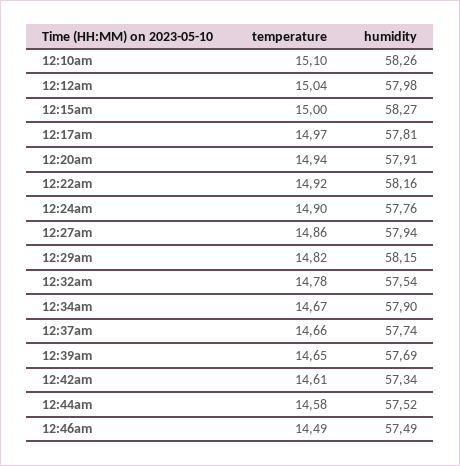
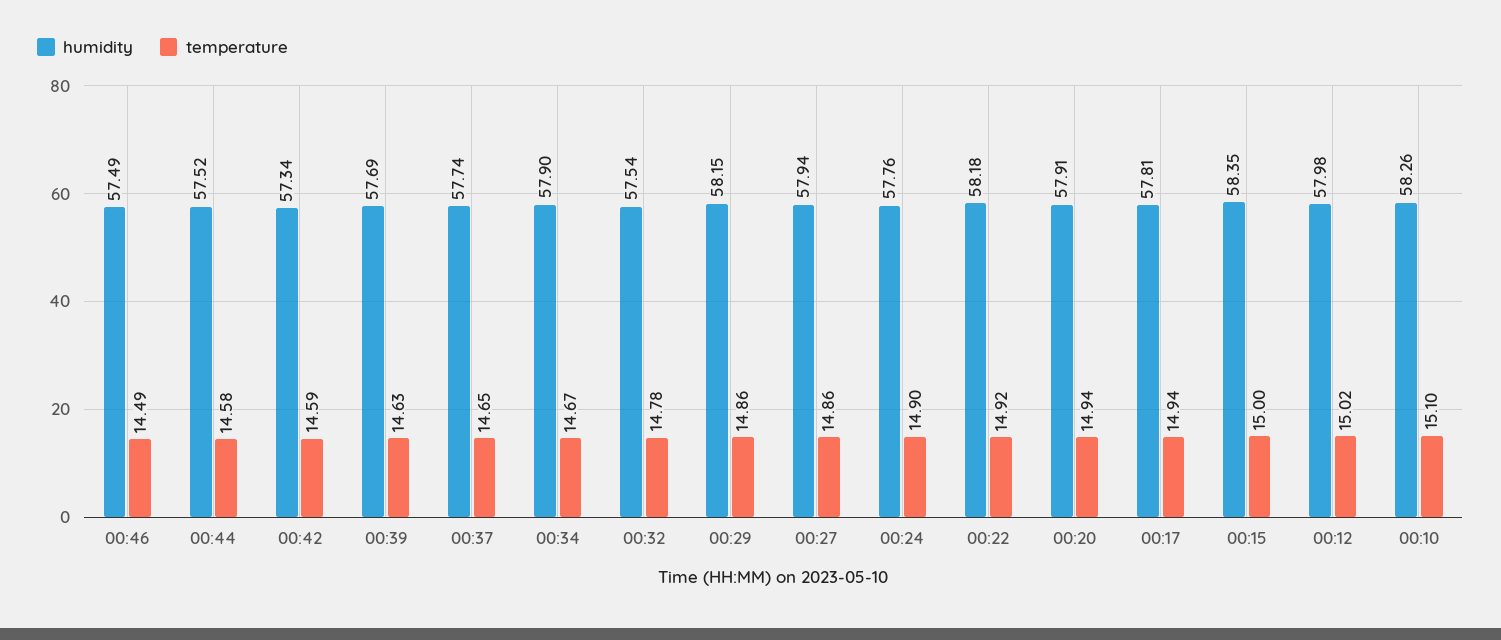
temperature, 12:12am: 15.04 -> 15.02
humidity, 12:15am: 58.27 -> 58.35
temperature, 12:17am: 14.97 -> 14.94
humidity, 12:22am: 58.16 -> 58.18
temperature, 12:29am: 14.82 -> 14.86
temperature, 12:37am: 14.66 -> 14.65
temperature, 12:39am: 14.65 -> 14.63
temperature, 12:42am: 14.61 -> 14.59

